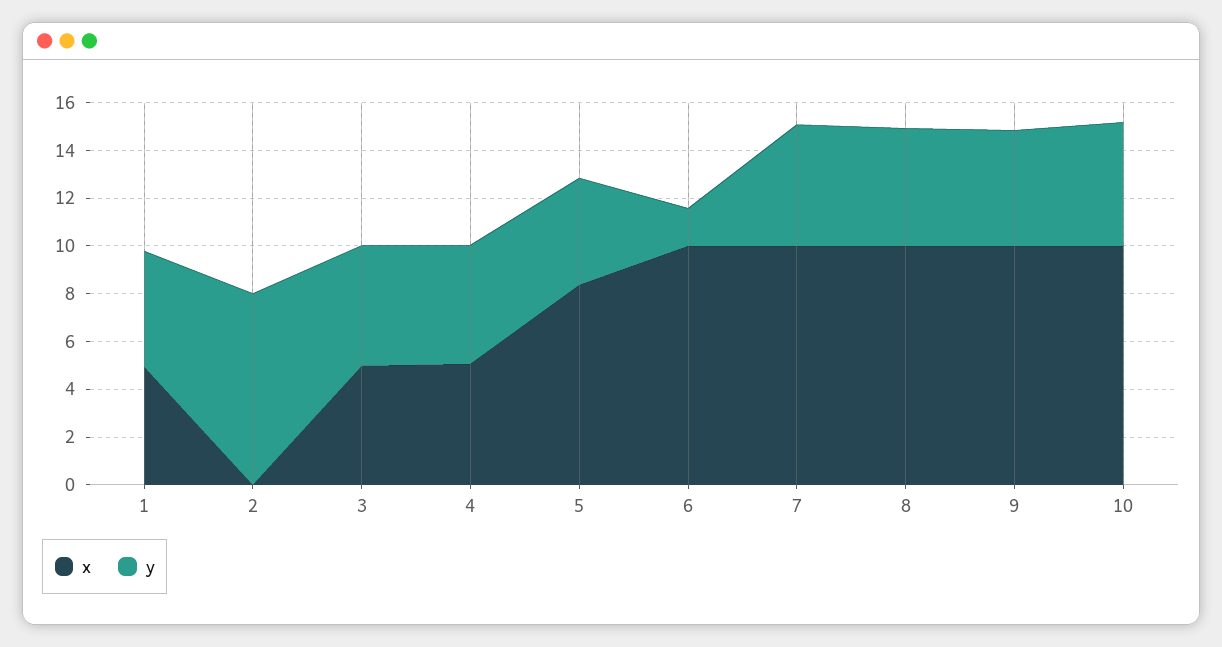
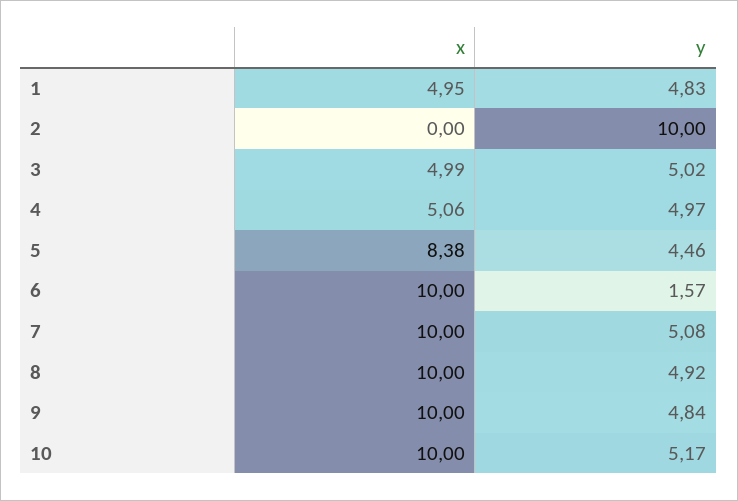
y, 2: 8 -> 10

